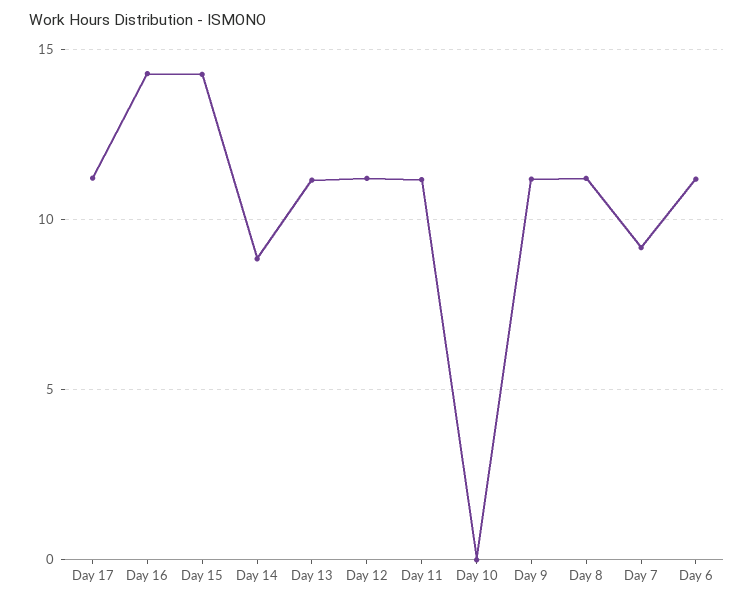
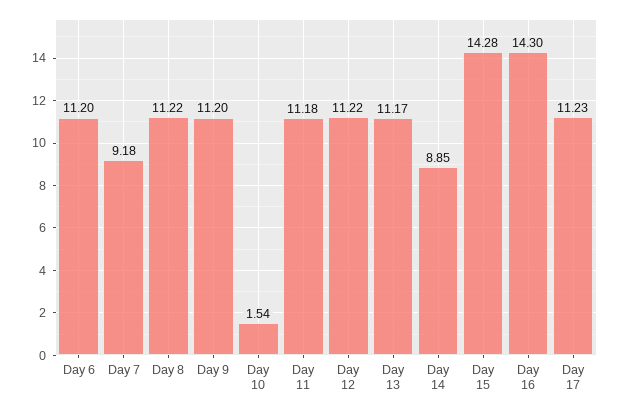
Day 10: 0 -> 1.54

